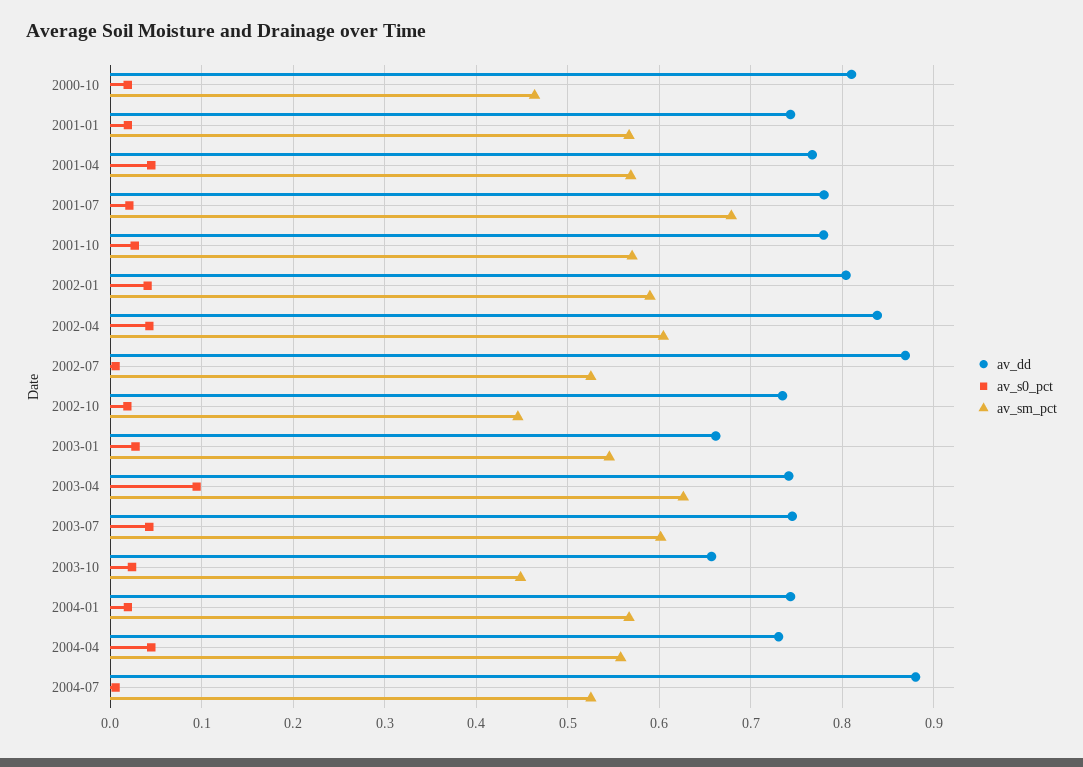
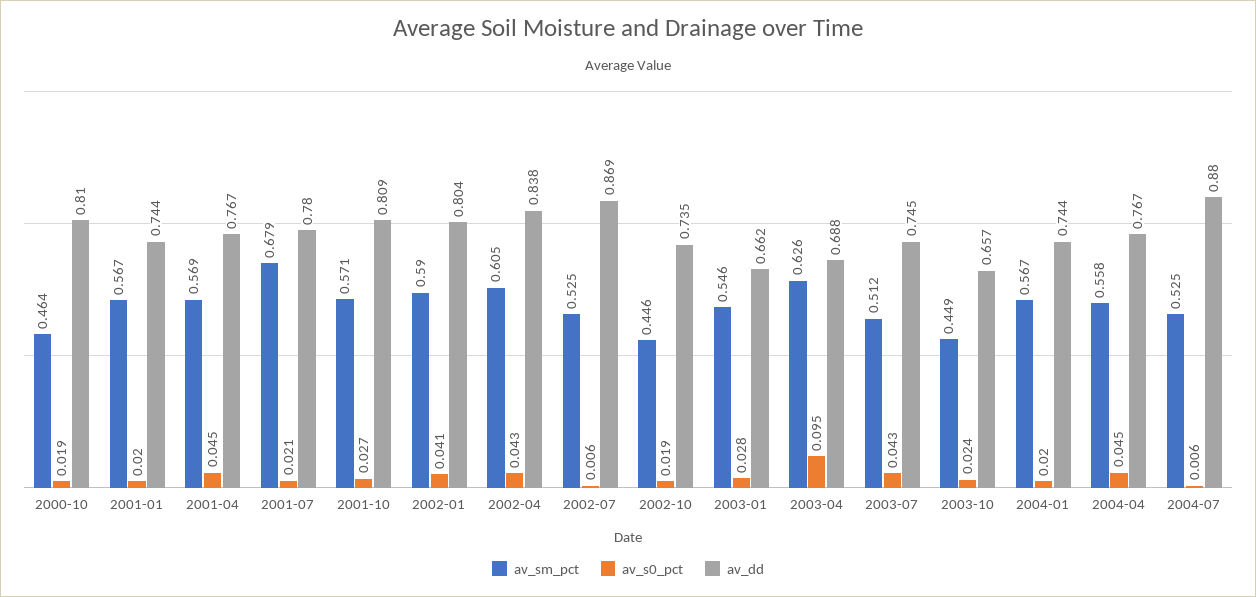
av_dd, 2001-10: 0.78 -> 0.809
av_dd, 2003-04: 0.74 -> 0.688
av_sm_pct, 2003-07: 0.6 -> 0.512
av_dd, 2004-04: 0.73 -> 0.767

